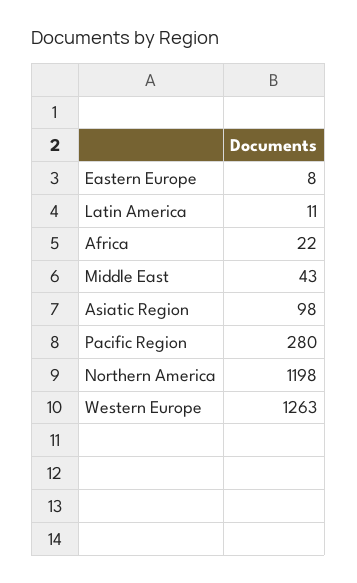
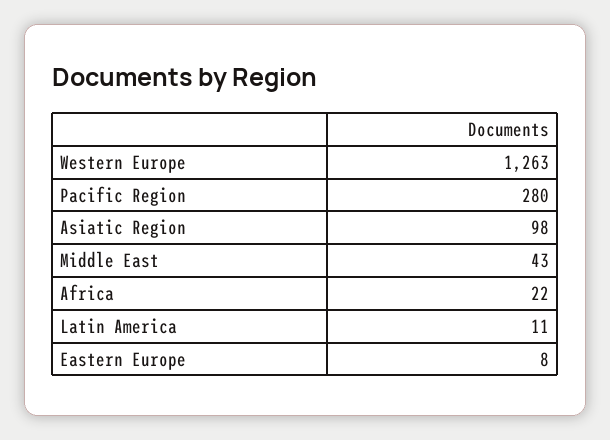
Northern America: 1198 -> none

